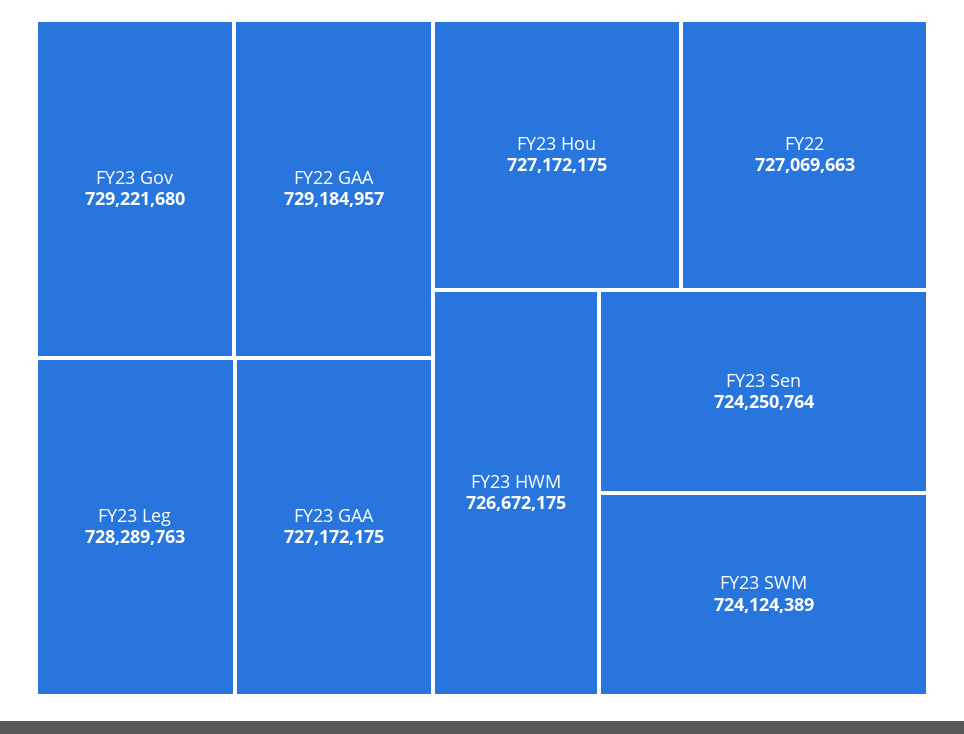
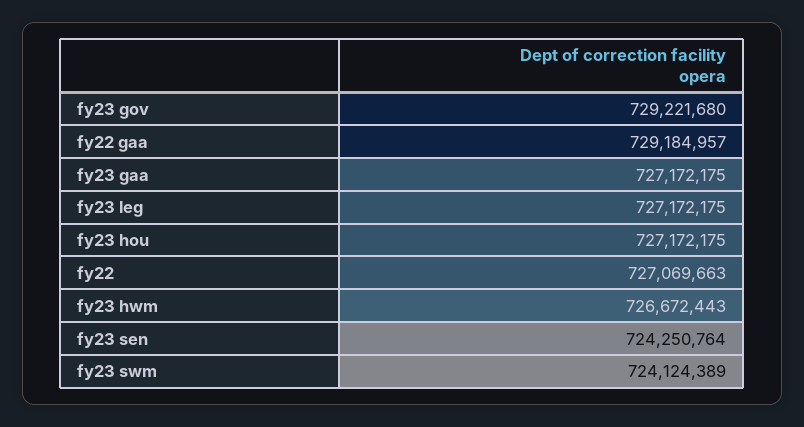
FY23 Leg: 728289763 -> 727172175
FY23 HWM: 726672175 -> 726672443

